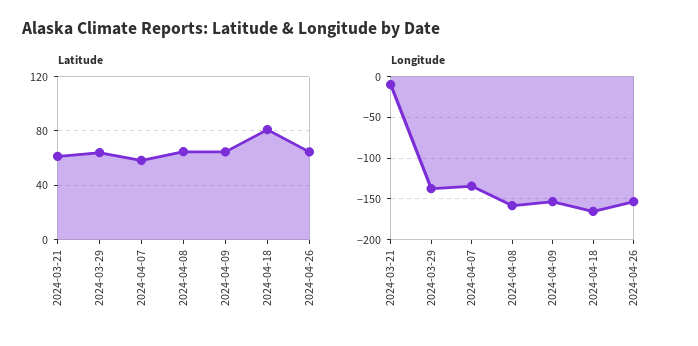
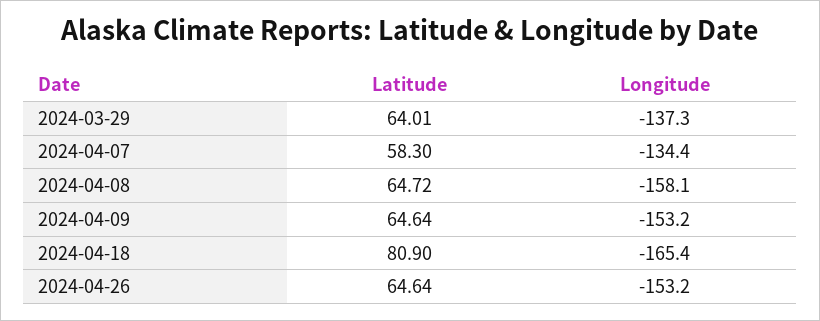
Latitude, 2024-03-21: 60 -> none
Longitude, 2024-03-21: -10 -> none

